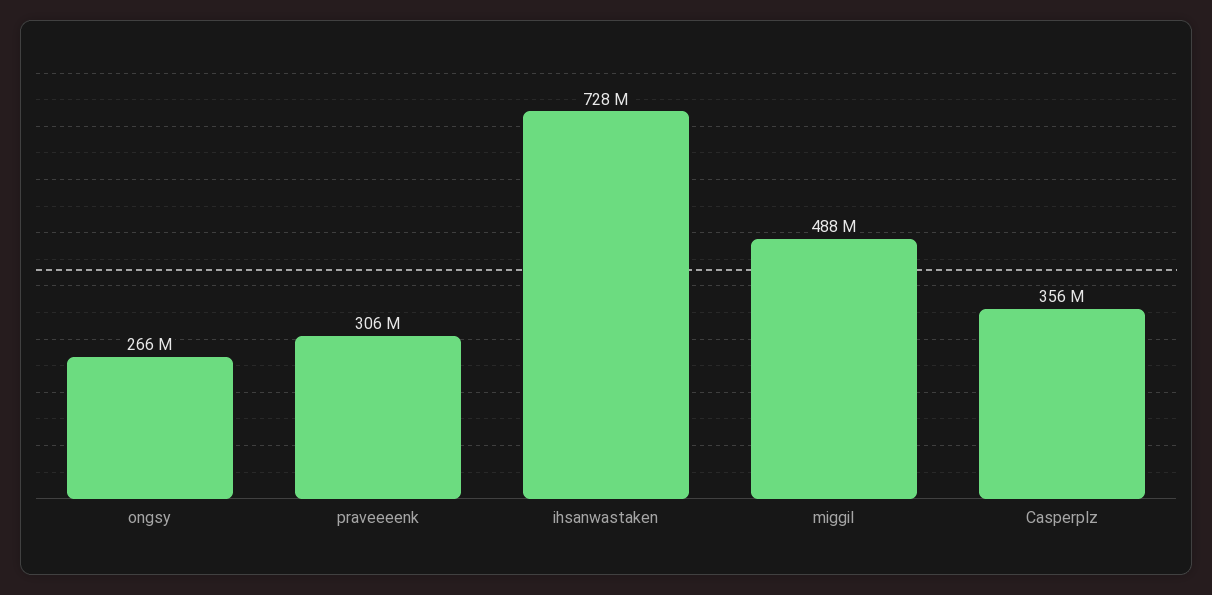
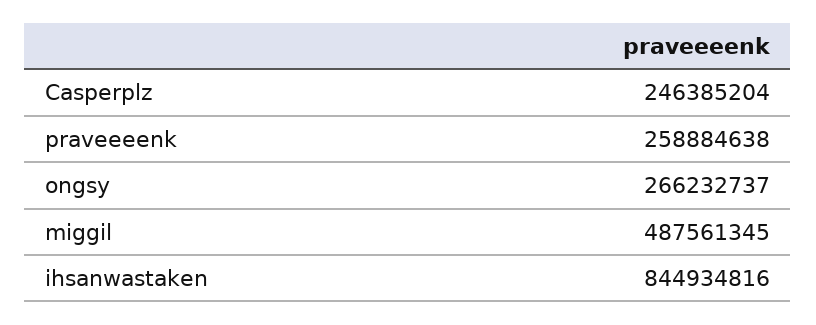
praveeeenk: 306000000 -> 258884638
ihsanwastaken: 728000000 -> 844934816
Casperplz: 356000000 -> 246385204

